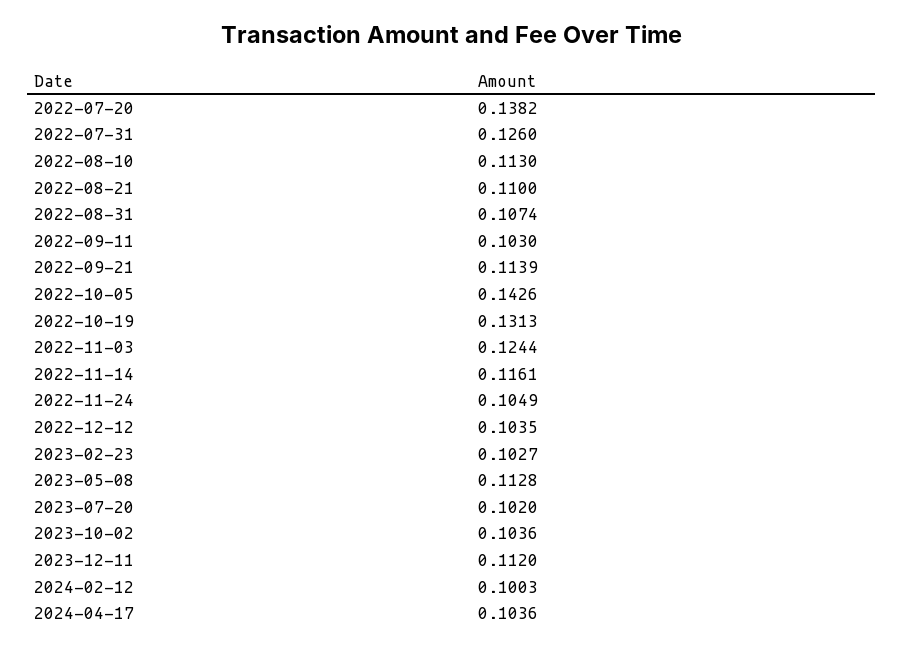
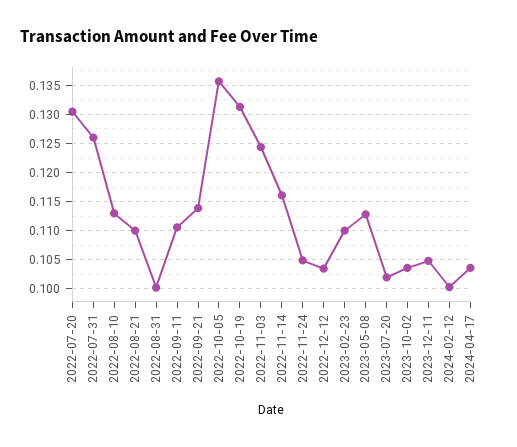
2022-07-20: 0.1382 -> 0.13
2022-08-31: 0.1074 -> 0.1
2022-09-11: 0.103 -> 0.11
2022-10-05: 0.1426 -> 0.135
2023-02-23: 0.1027 -> 0.11
2023-12-11: 0.112 -> 0.105

